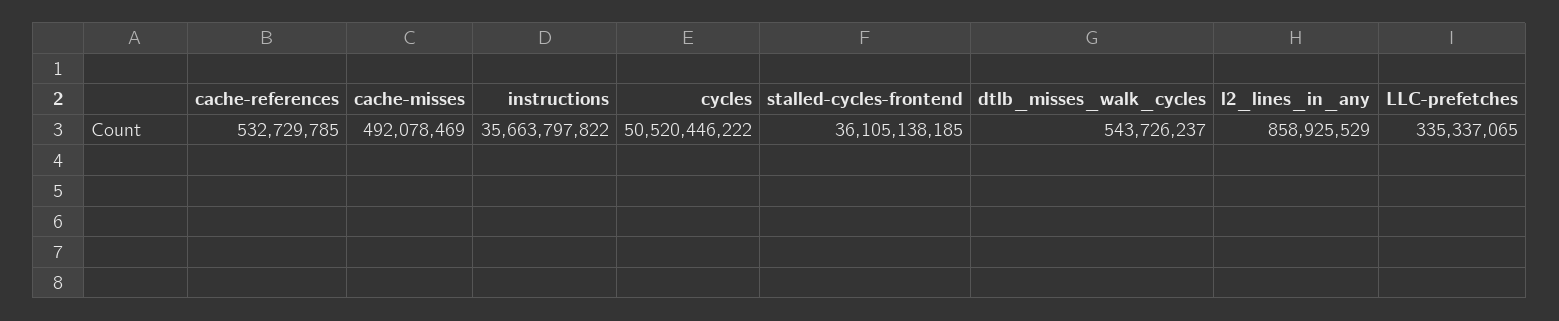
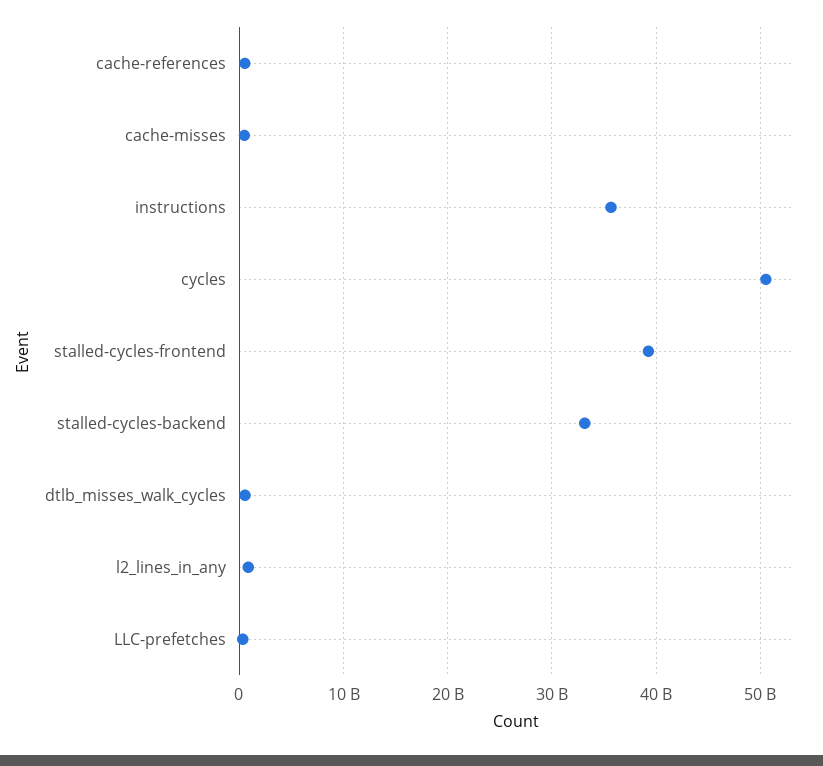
stalled-cycles-frontend: 36105138185 -> 39000000000
stalled-cycles-backend: none -> 33000000000

